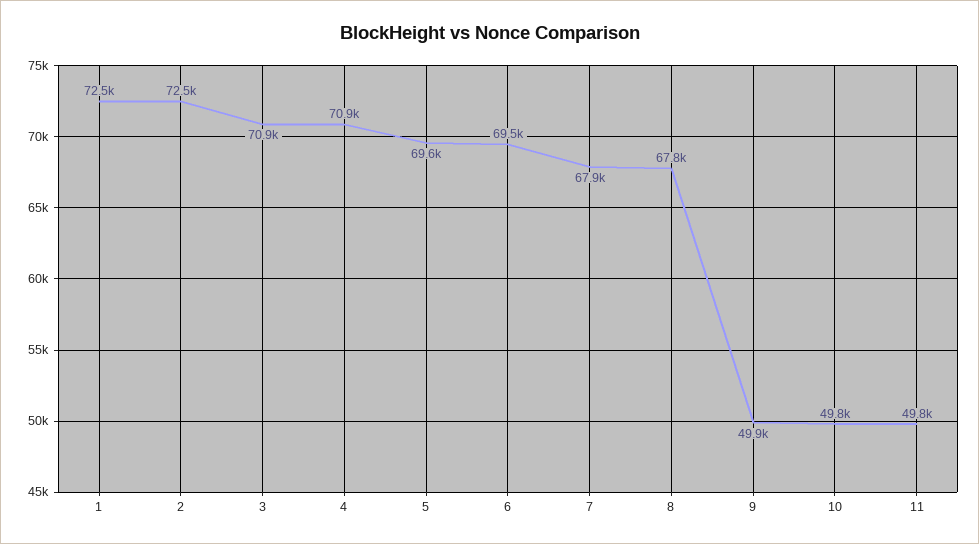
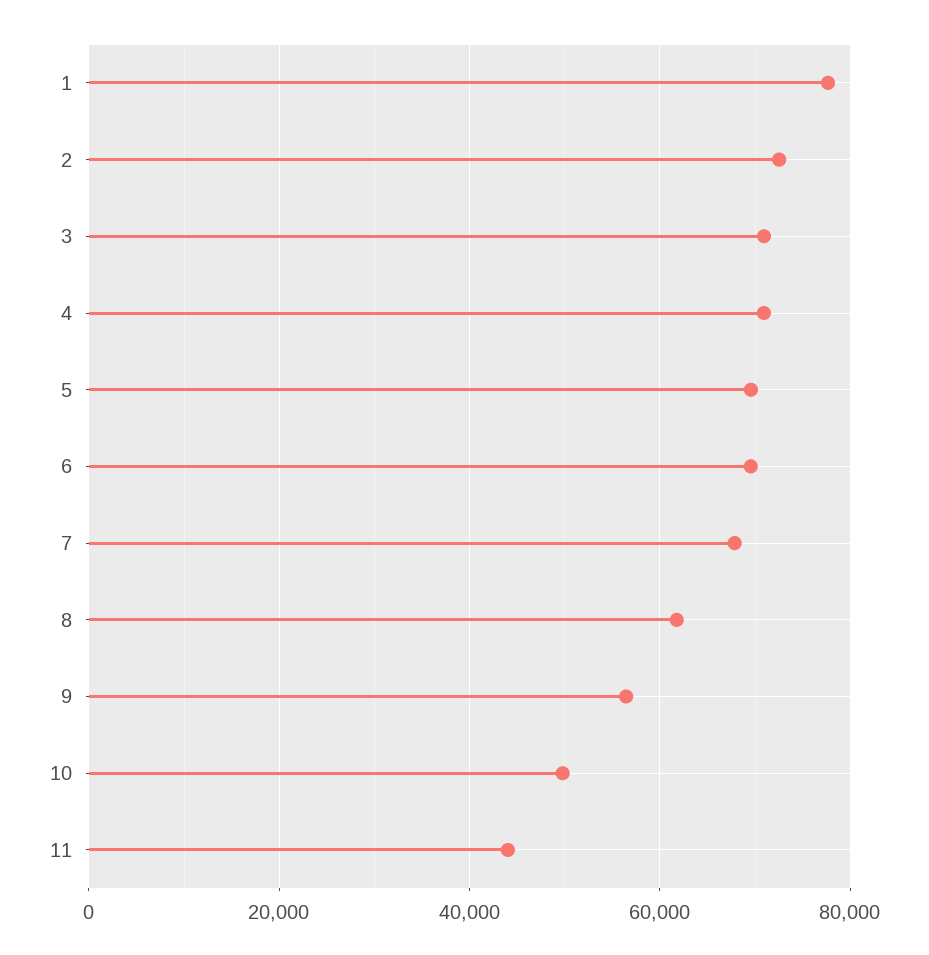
1: 72500 -> 78000
8: 67800 -> 62000
9: 49900 -> 56000
11: 49800 -> 44000

